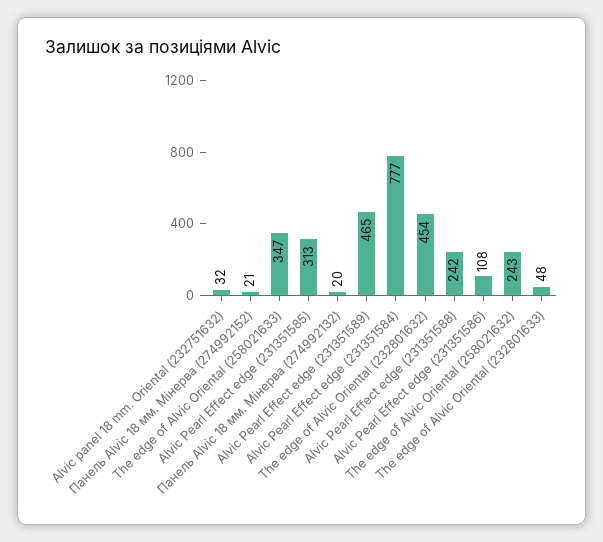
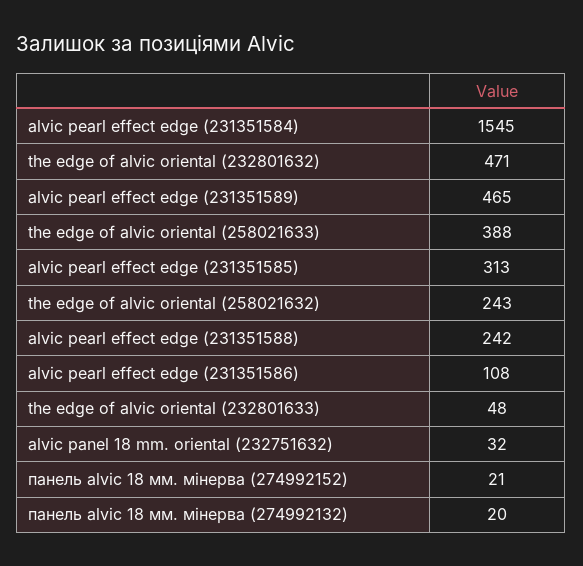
The edge of Alvic Oriental (258021633): 347 -> 388
Alvic Pearl Effect edge (231351584): 777 -> 1545
The edge of Alvic Oriental (232801632): 454 -> 471

